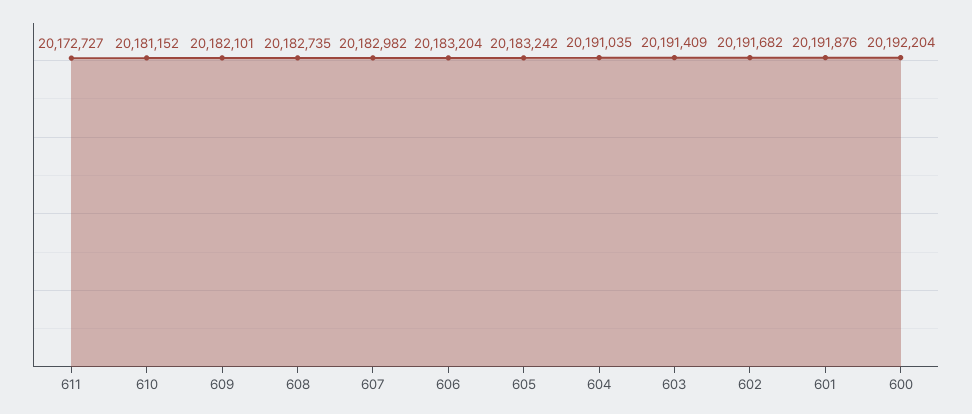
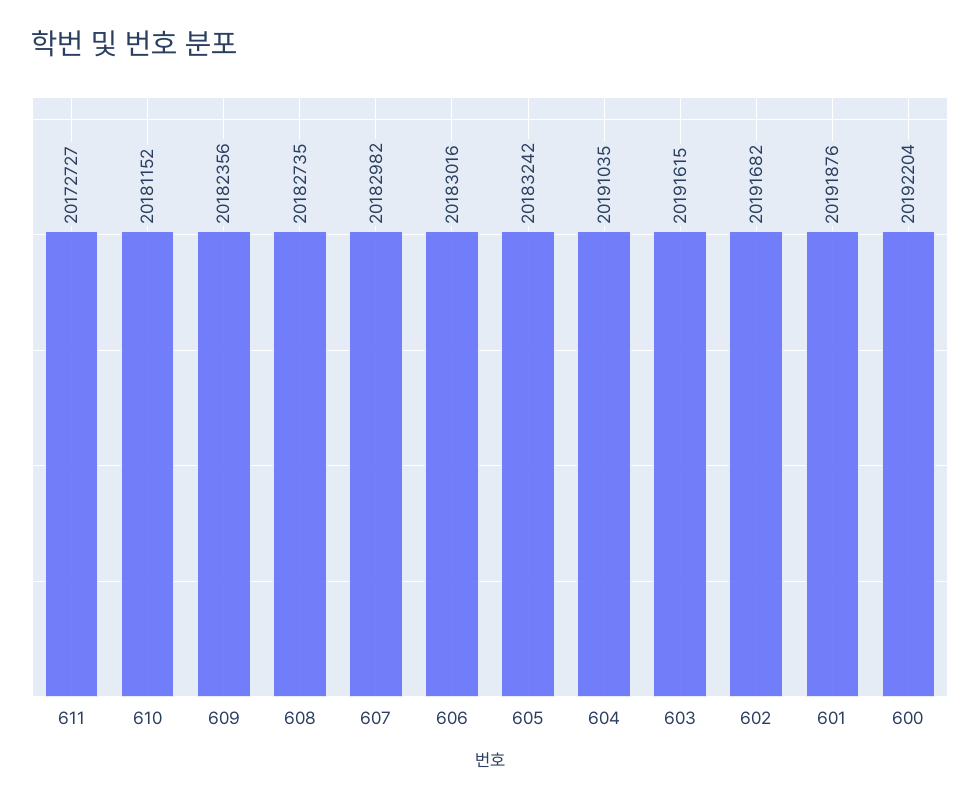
609: 20182101 -> 20182356
606: 20183204 -> 20183016
603: 20191409 -> 20191615

